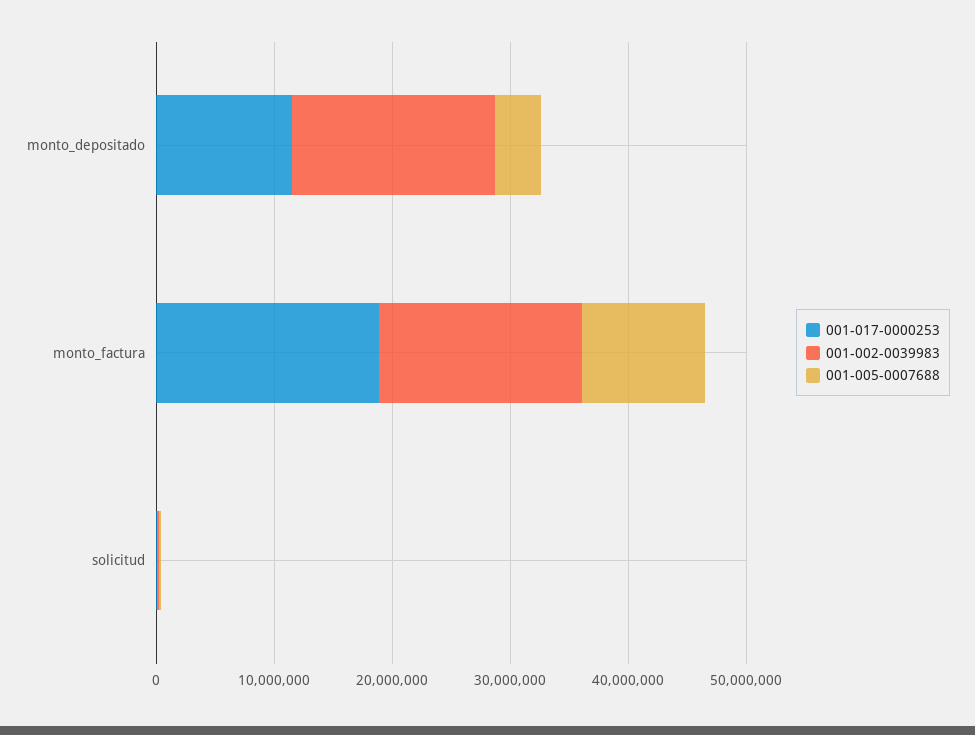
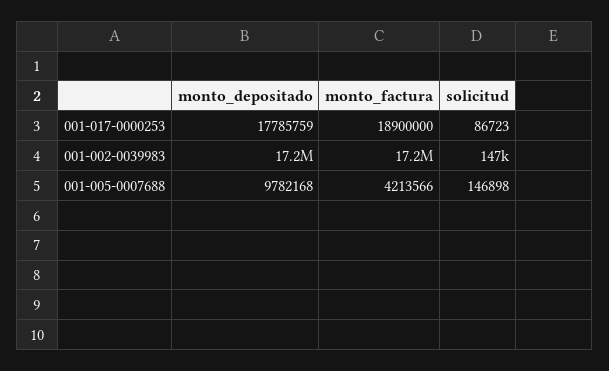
001-017-0000253, monto_depositado: 12000000 -> 17785759
001-005-0007688, monto_depositado: 4000000 -> 9782168
001-005-0007688, monto_factura: 10000000 -> 4213566

